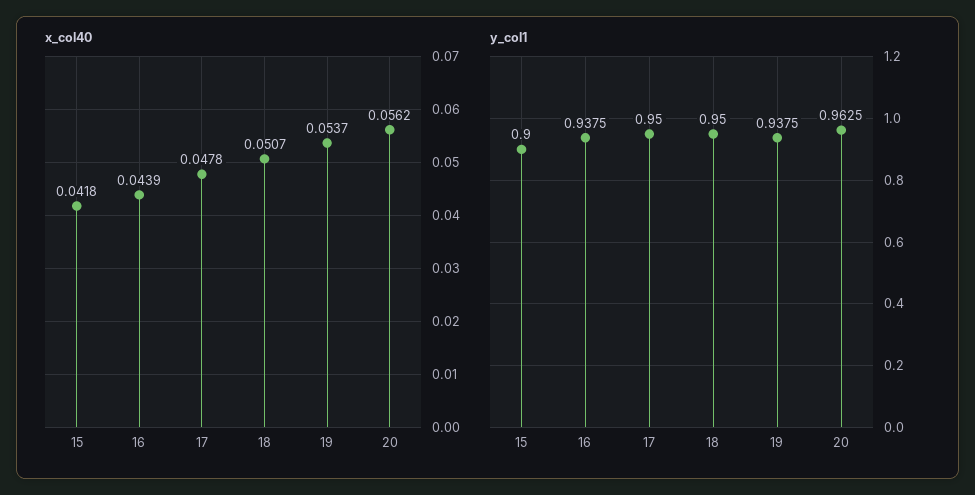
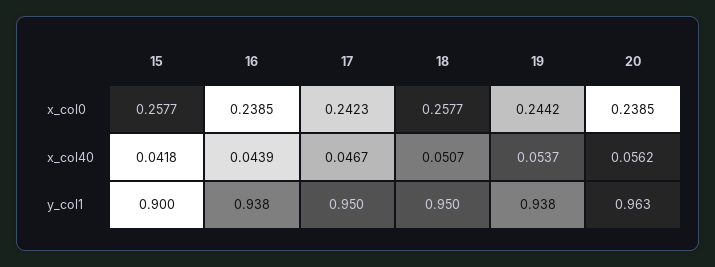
x_col40, 17: 0.0478 -> 0.0467
x_col0, 15: none -> 0.2577
x_col0, 16: none -> 0.2385
x_col0, 17: none -> 0.2423
x_col0, 18: none -> 0.2577
x_col0, 19: none -> 0.2442
x_col0, 20: none -> 0.2385

